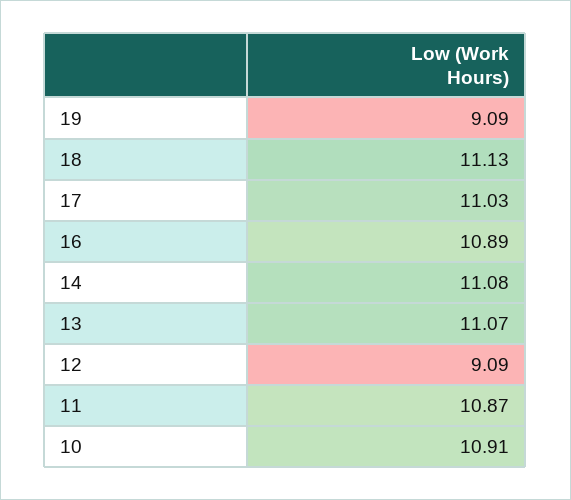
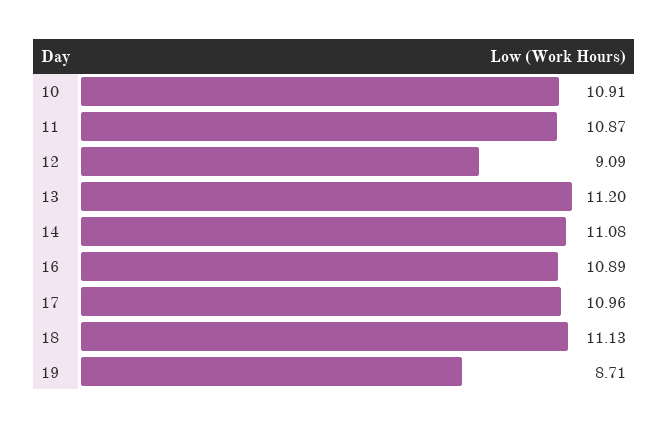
19: 9.09 -> 8.71
17: 11.03 -> 10.96
13: 11.07 -> 11.2

